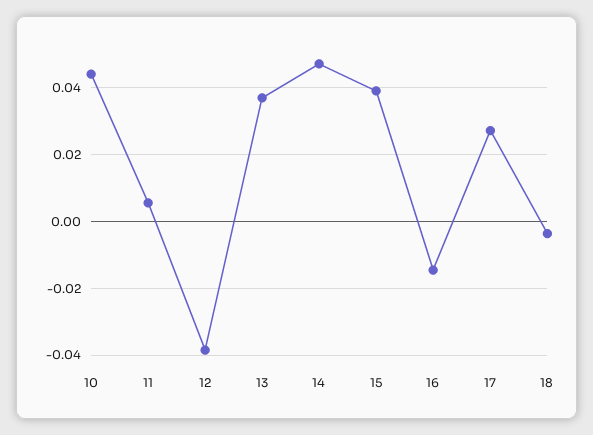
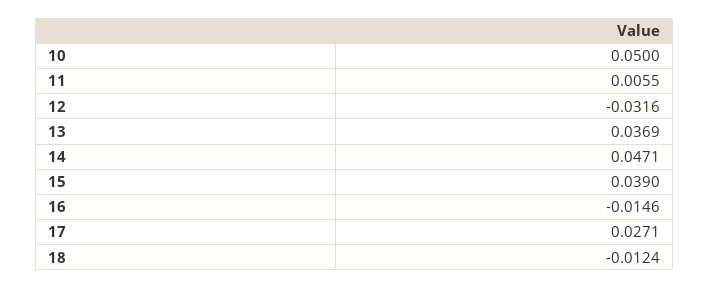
10: 0.044 -> 0.05
12: -0.038 -> -0.0316
18: -0.004 -> -0.0124

